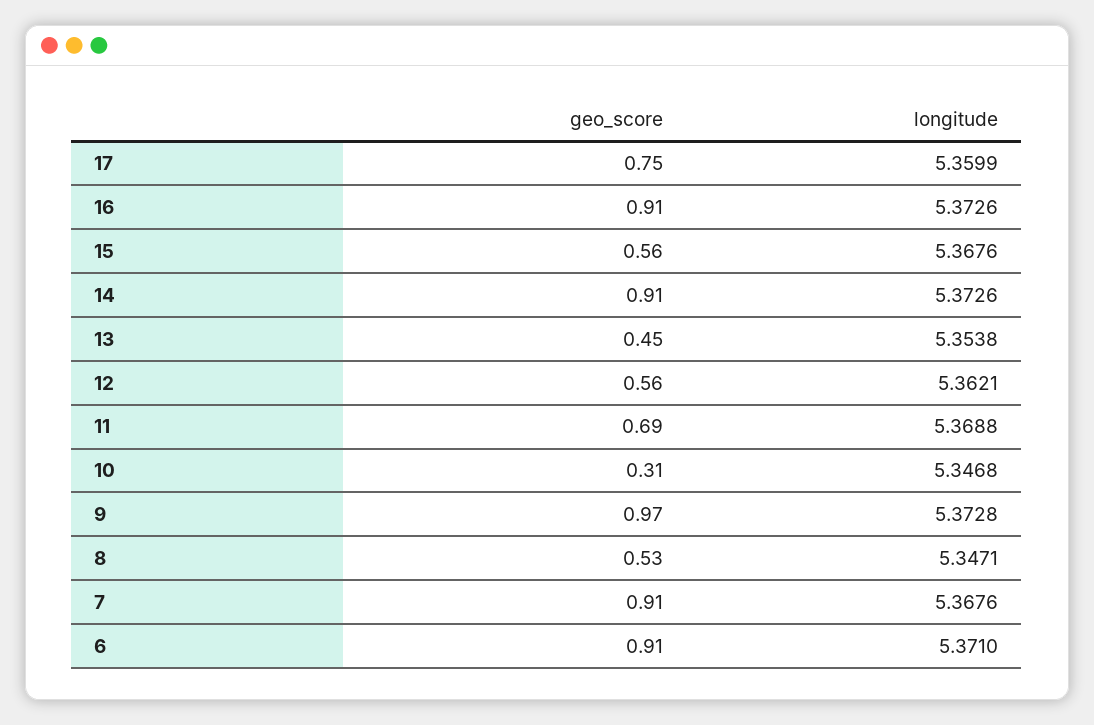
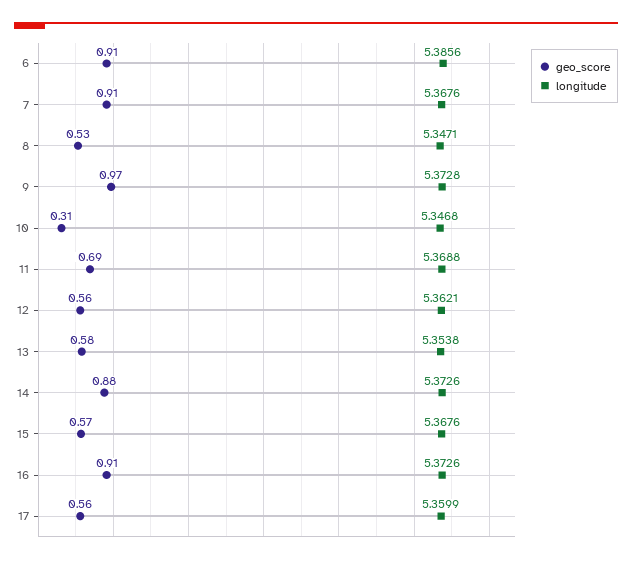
geo_score, 17: 0.75 -> 0.56
geo_score, 15: 0.56 -> 0.57
geo_score, 14: 0.91 -> 0.88
geo_score, 13: 0.45 -> 0.58
longitude, 6: 5.371 -> 5.3856

